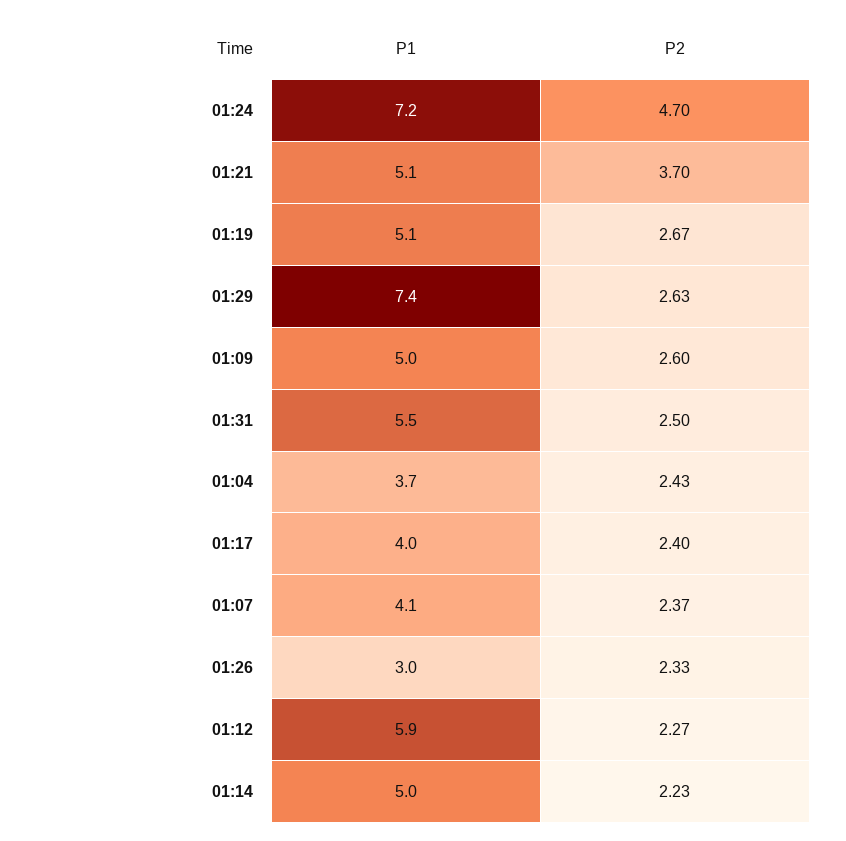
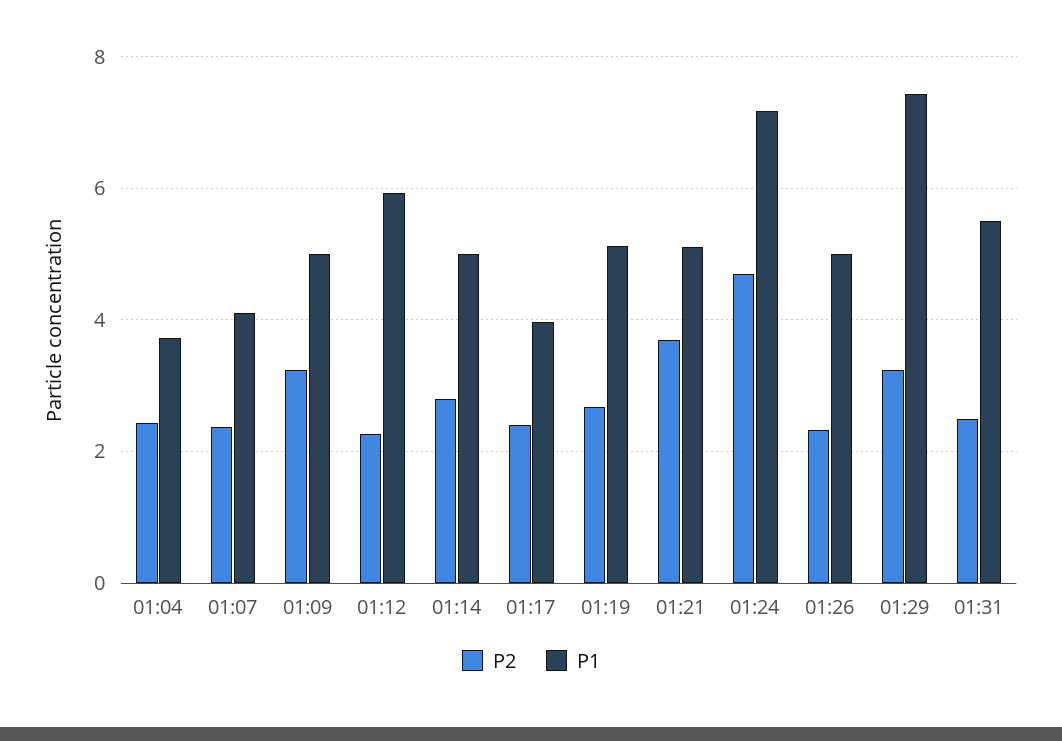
P2, 01:29: 2.63 -> 3.2
P2, 01:09: 2.6 -> 3.2
P1, 01:26: 3 -> 5
P2, 01:14: 2.23 -> 2.8

